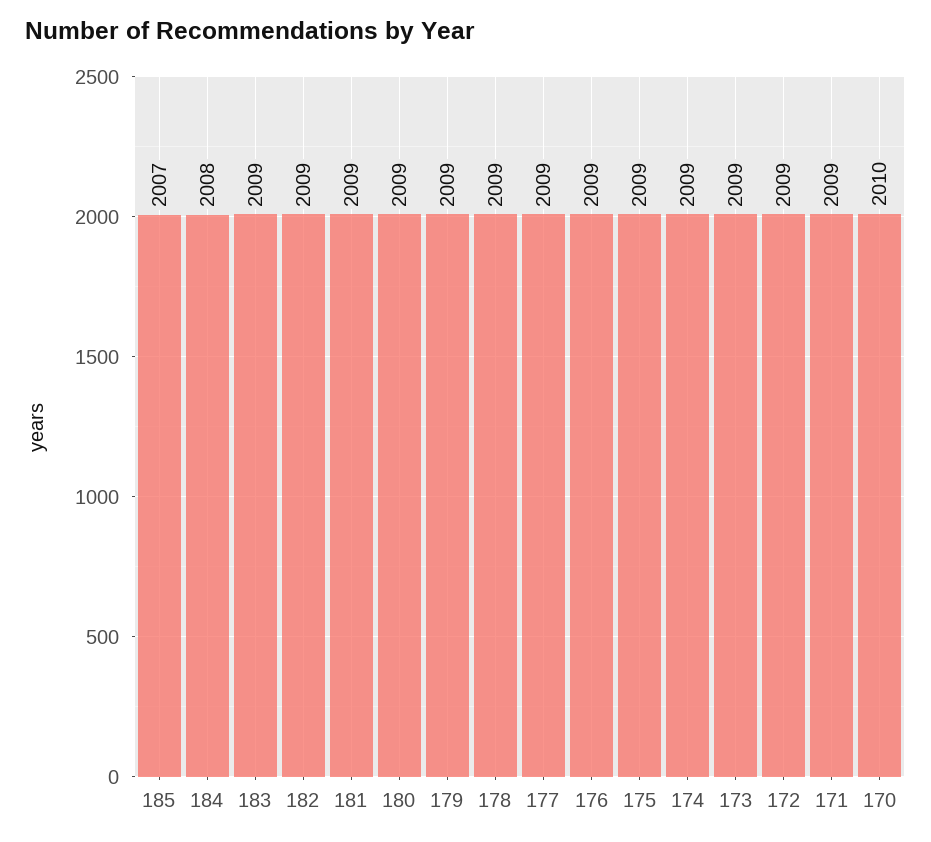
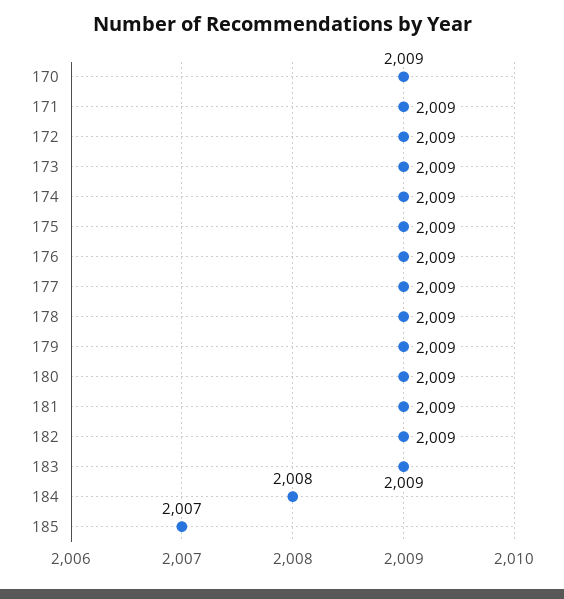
170: 2010 -> 2009

